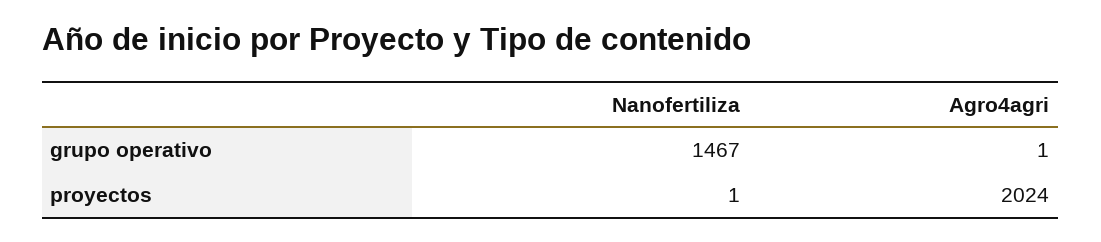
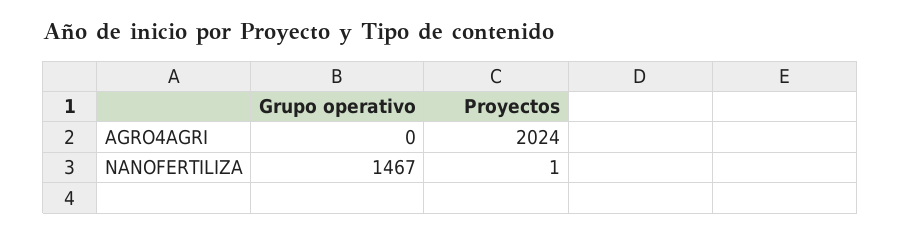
Agro4agri, grupo operativo: 1 -> 0

